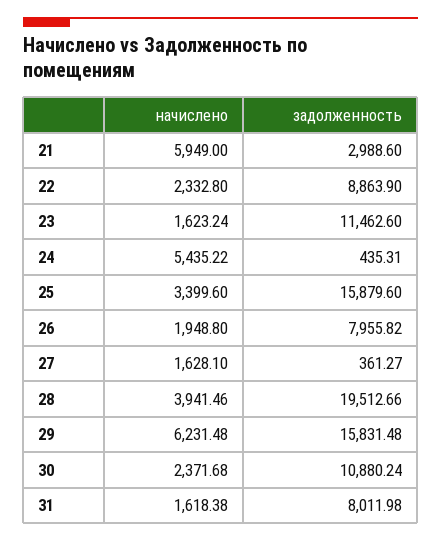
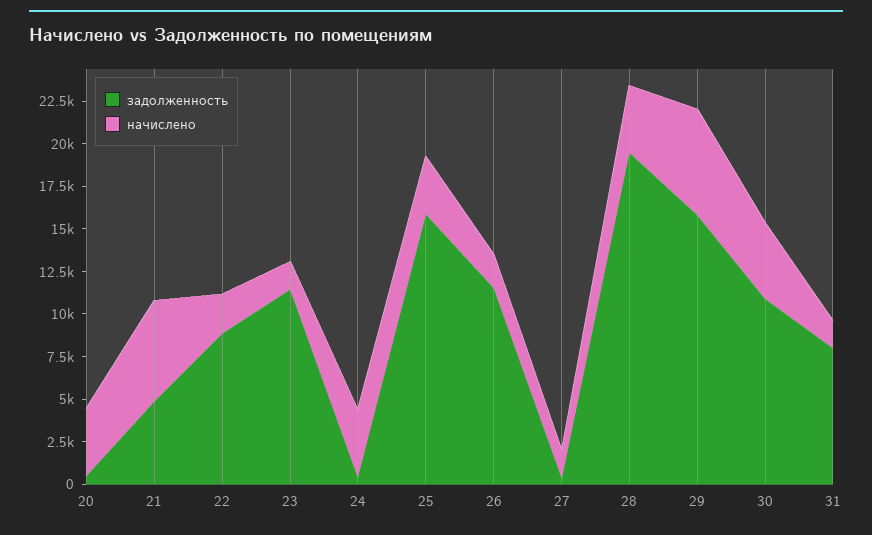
задолженность, 21: 2988.6 -> 5000
начислено, 24: 5435.22 -> 4000
задолженность, 26: 7955.82 -> 11500
начислено, 30: 2371.68 -> 4500
задолженность, 20: none -> 500
начислено, 20: none -> 4000

